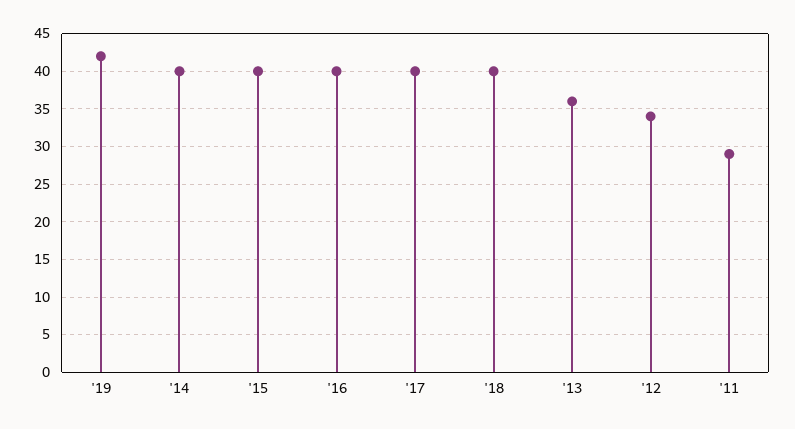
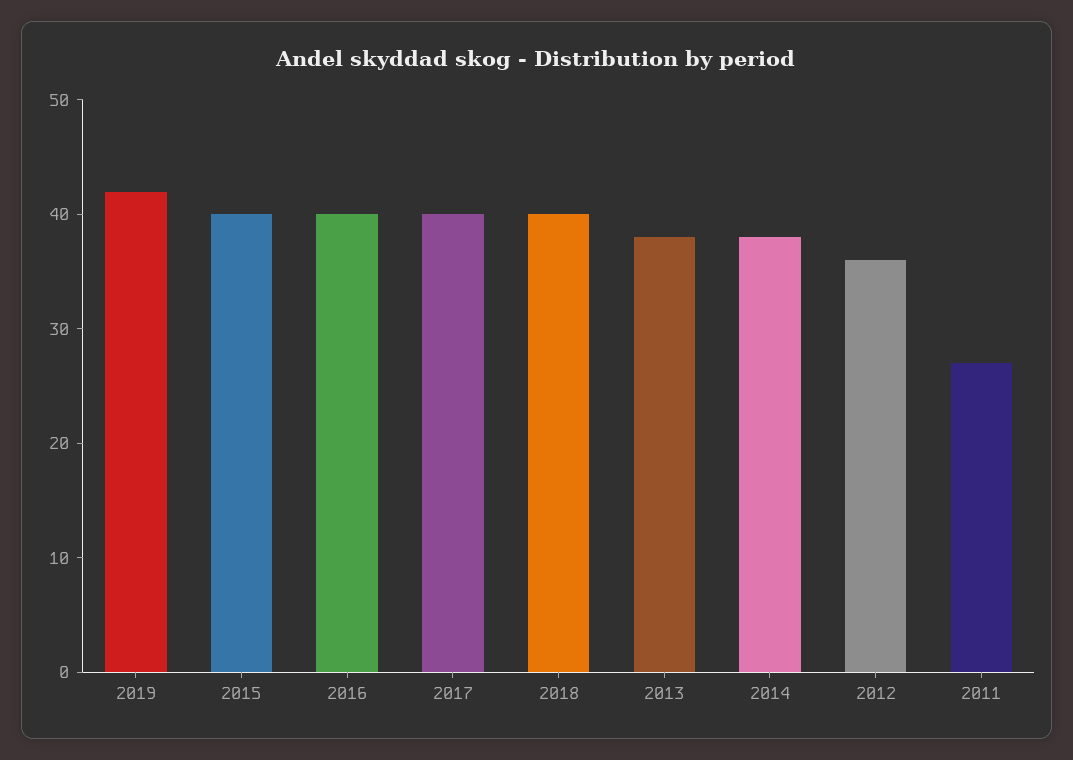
'14: 40 -> 38
'13: 36 -> 38
'12: 34 -> 36
'11: 29 -> 27

